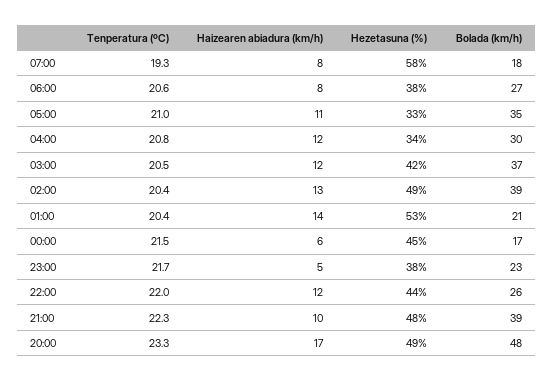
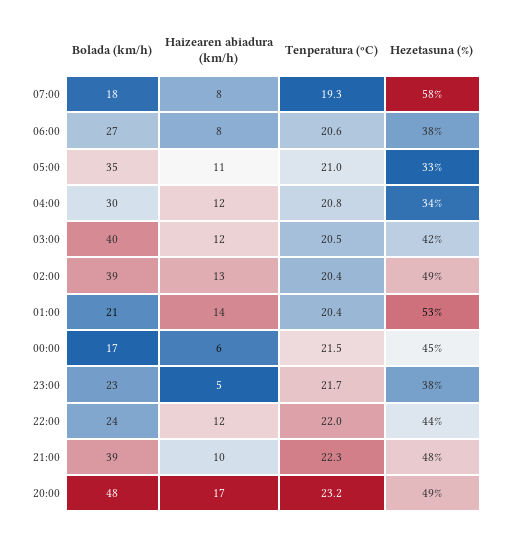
Bolada (km/h), 03:00: 37 -> 40
Bolada (km/h), 22:00: 26 -> 24
Tenperatura (ºC), 20:00: 23.3 -> 23.2

